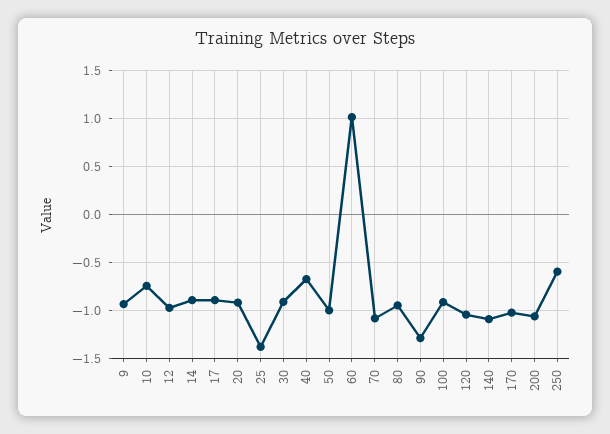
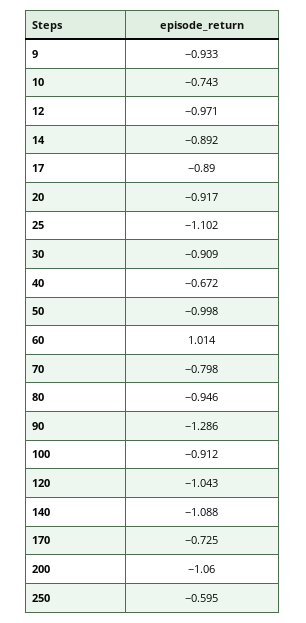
25: -1.4 -> -1.102
70: -1.1 -> -0.798
170: -1 -> -0.725

